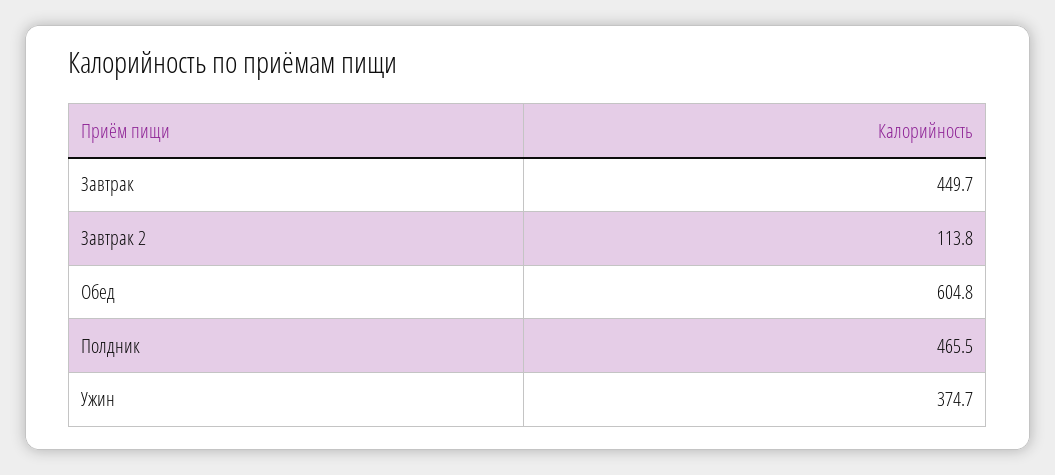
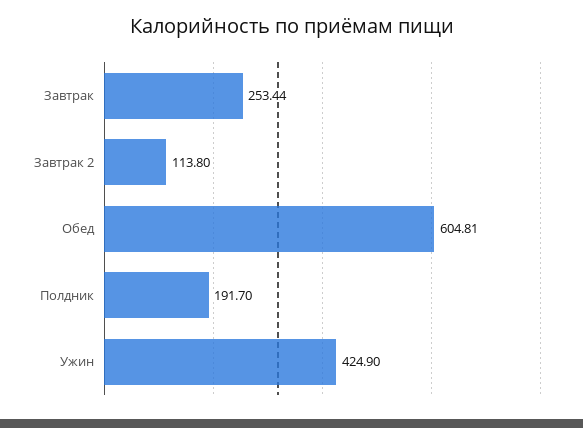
Завтрак: 449.7 -> 253.44
Полдник: 465.5 -> 191.7
Ужин: 374.7 -> 424.9

